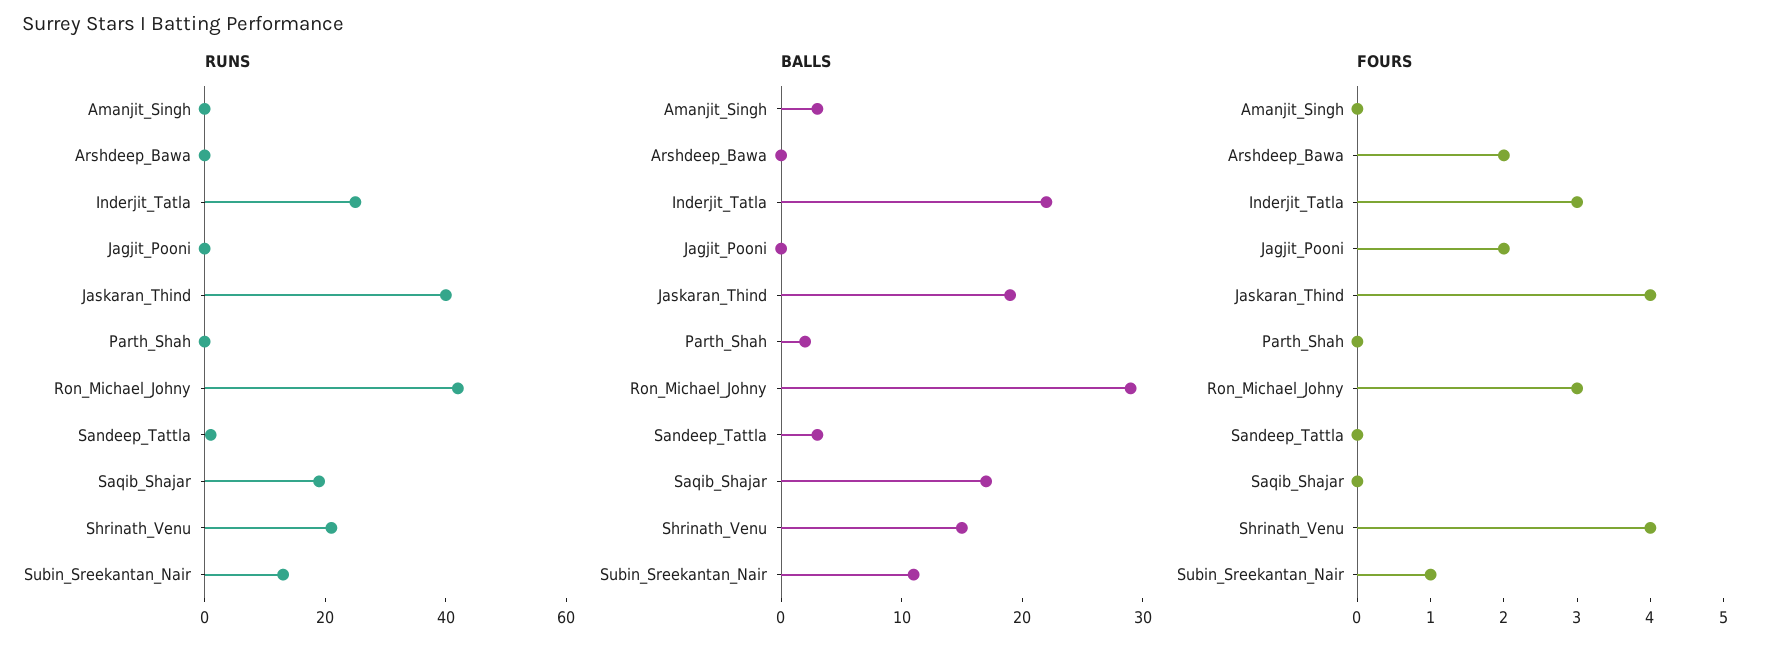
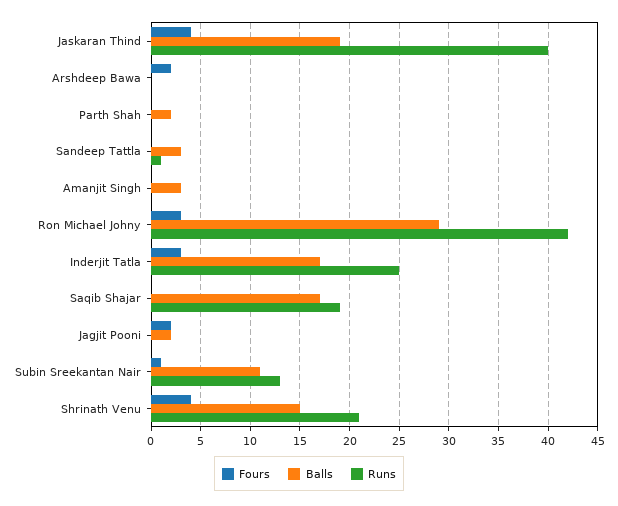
BALLS, Inderjit_Tatla: 22 -> 17
BALLS, Jagjit_Pooni: 0 -> 2

